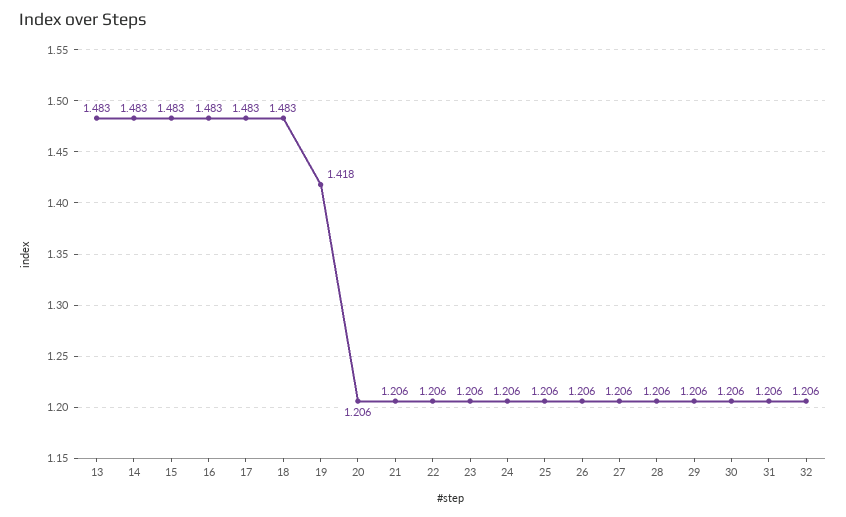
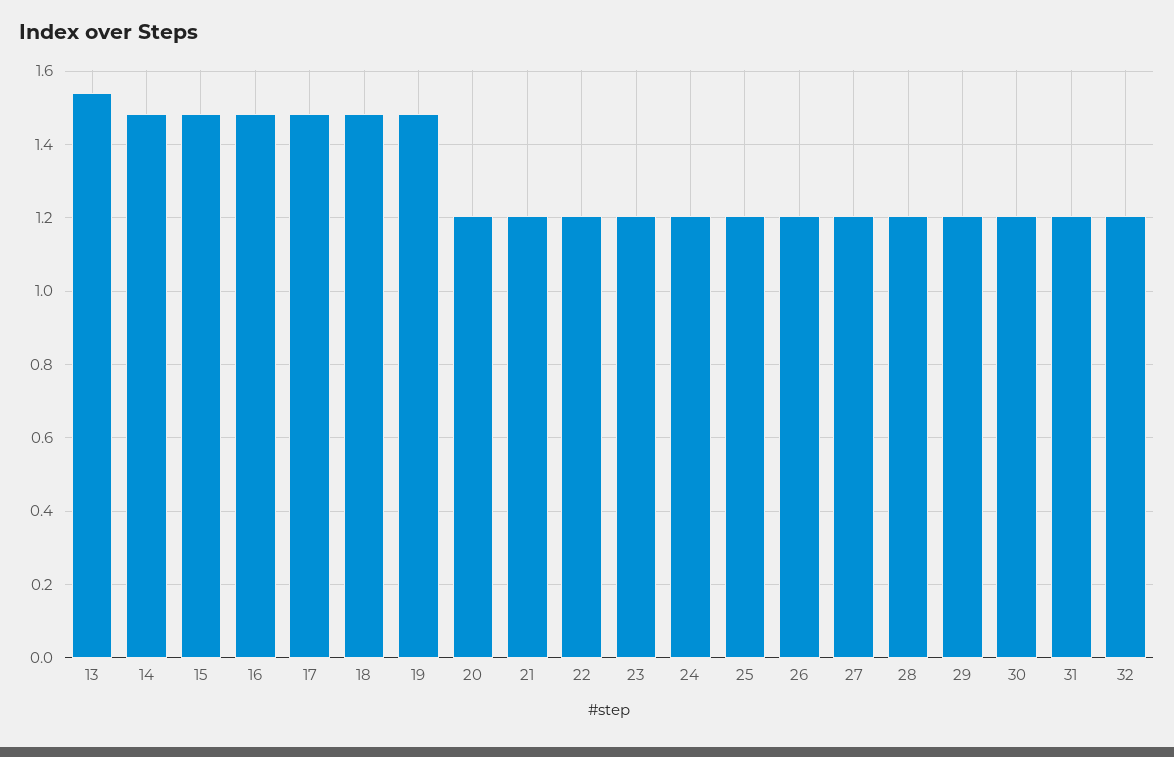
13: 1.483 -> 1.54
19: 1.418 -> 1.48

